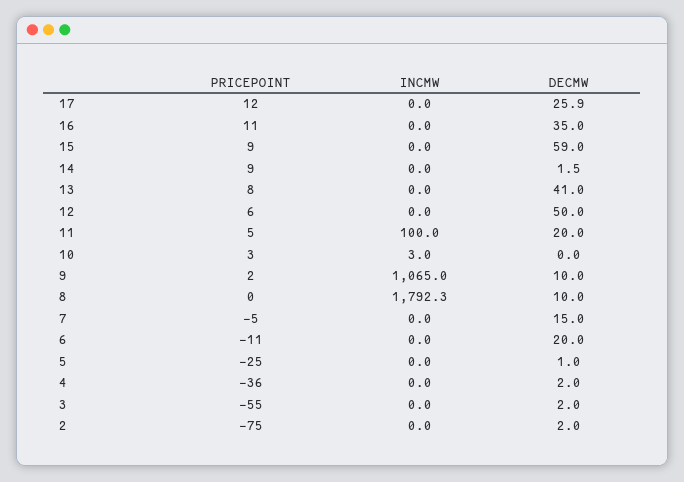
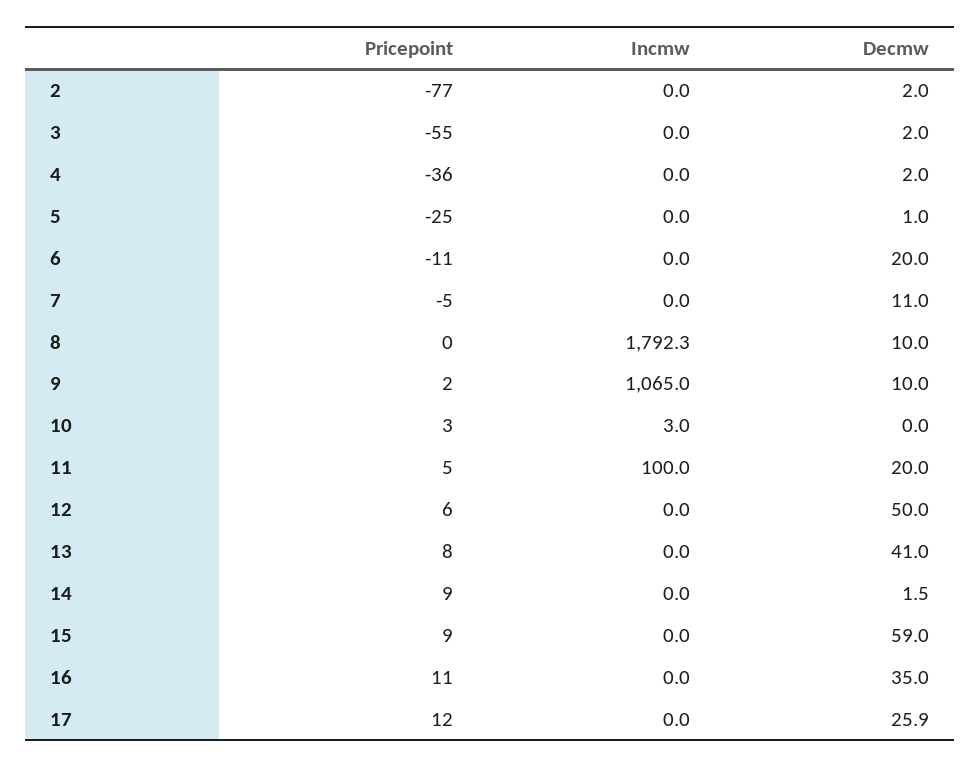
DECMW, 7: 15 -> 11
PRICEPOINT, 2: -75 -> -77

